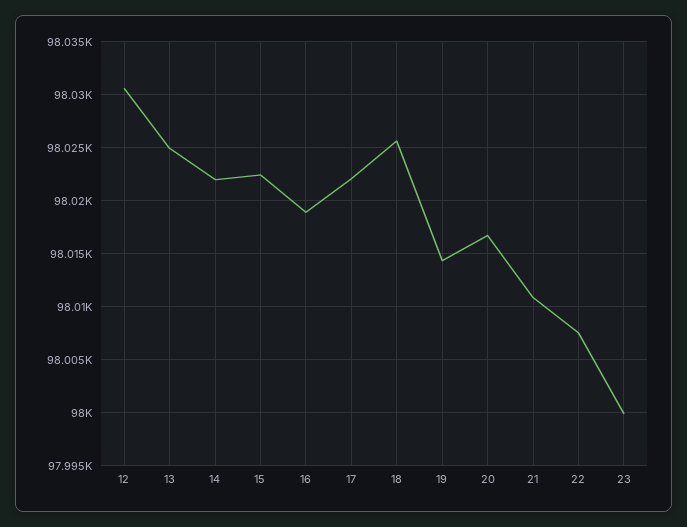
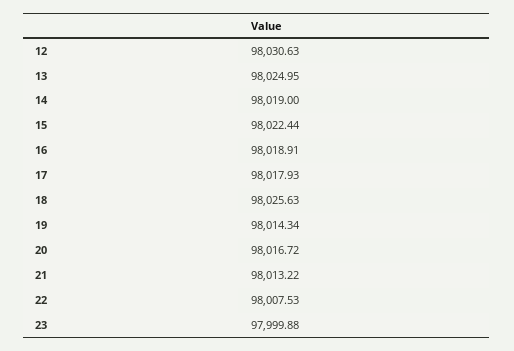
14: 98022 -> 98019
17: 98022 -> 98017.93
21: 98011 -> 98013.22

